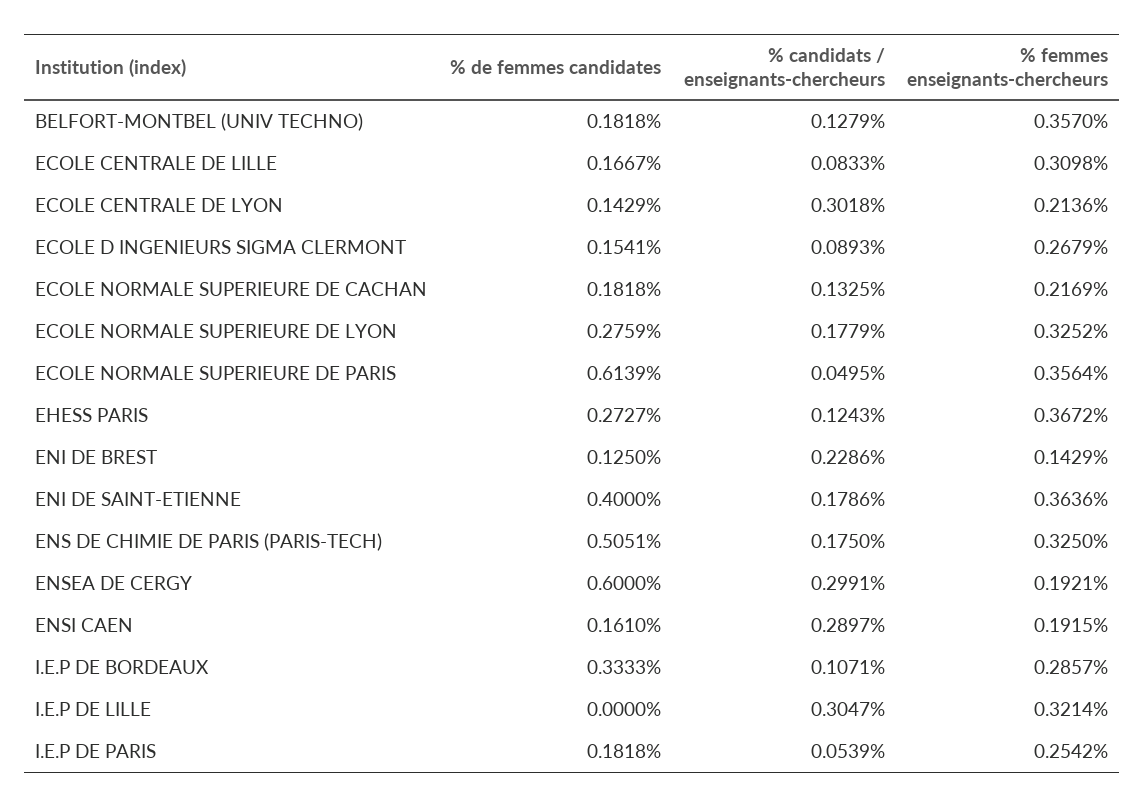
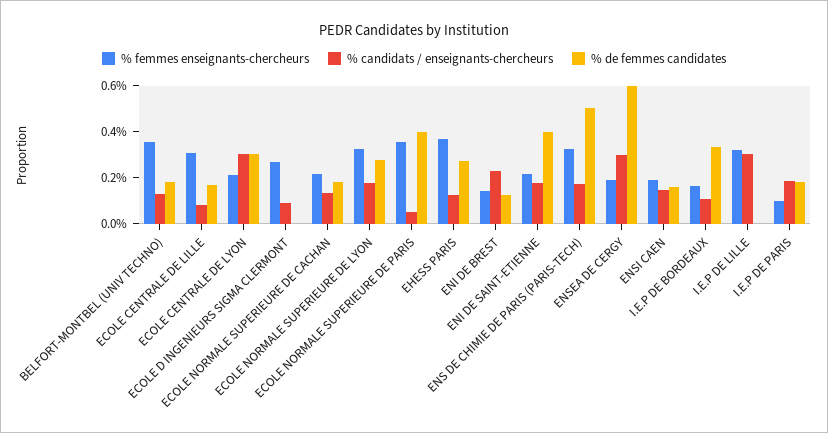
% de femmes candidates, ECOLE CENTRALE DE LYON: 0.1429 -> 0.3
% de femmes candidates, ECOLE D INGENIEURS SIGMA CLERMONT: 0.1541 -> 0
% de femmes candidates, ECOLE NORMALE SUPERIEURE DE PARIS: 0.6139 -> 0.4
% femmes enseignants-chercheurs, ENI DE SAINT-ETIENNE: 0.3636 -> 0.2
% candidats / enseignants-chercheurs, ENSI CAEN: 0.2897 -> 0.15
% femmes enseignants-chercheurs, I.E.P DE BORDEAUX: 0.2857 -> 0.15
% candidats / enseignants-chercheurs, I.E.P DE PARIS: 0.0539 -> 0.2
% femmes enseignants-chercheurs, I.E.P DE PARIS: 0.2542 -> 0.1

